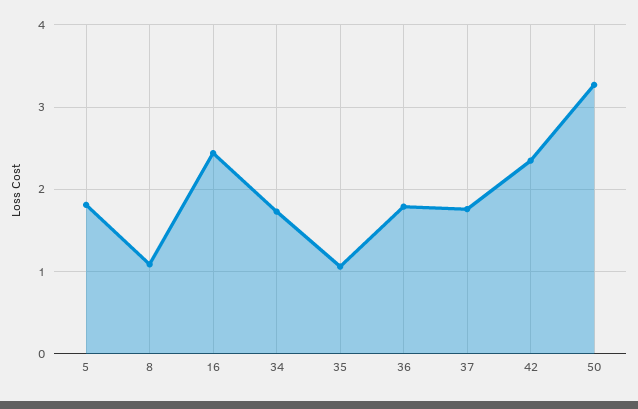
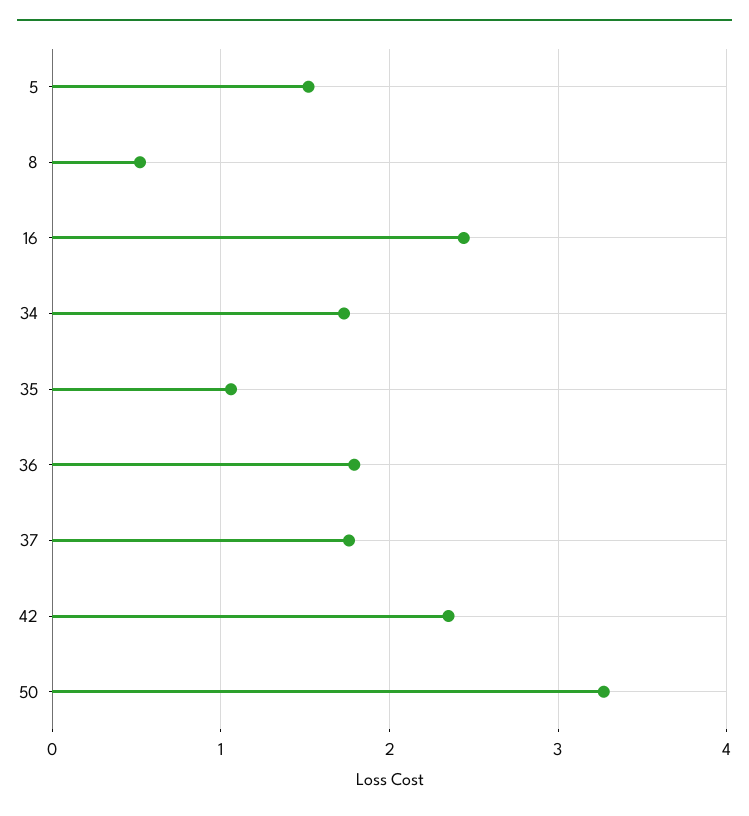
5: 1.8 -> 1.5
8: 1.1 -> 0.5

